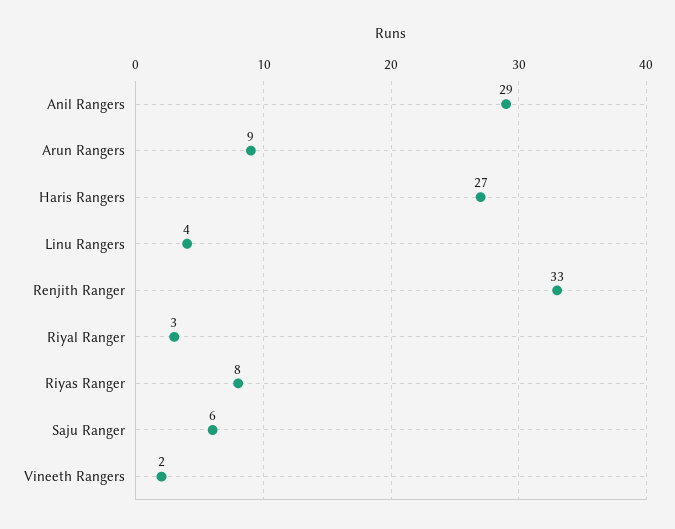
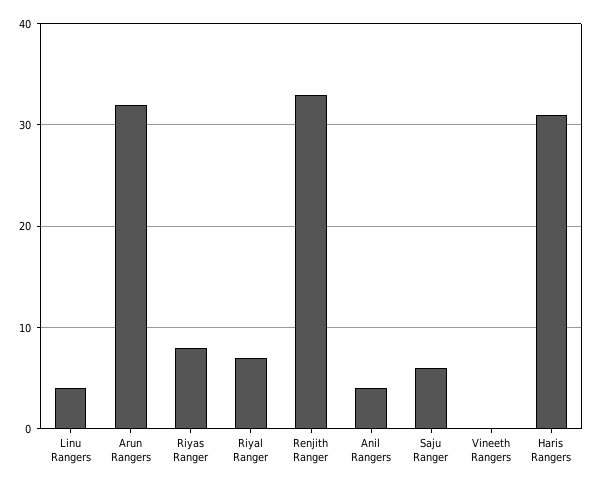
Anil Rangers: 29 -> 4
Arun Rangers: 9 -> 32
Haris Rangers: 27 -> 31
Riyal Ranger: 3 -> 7
Vineeth Rangers: 2 -> 0

